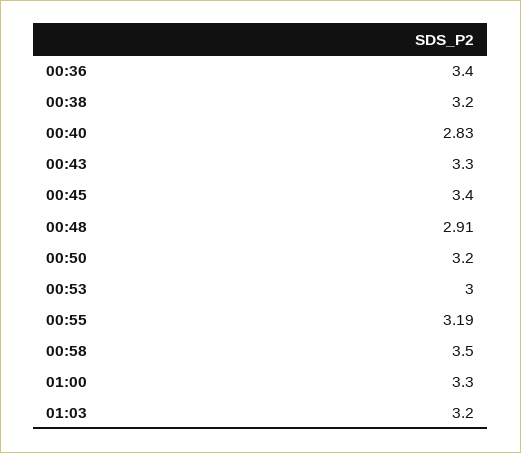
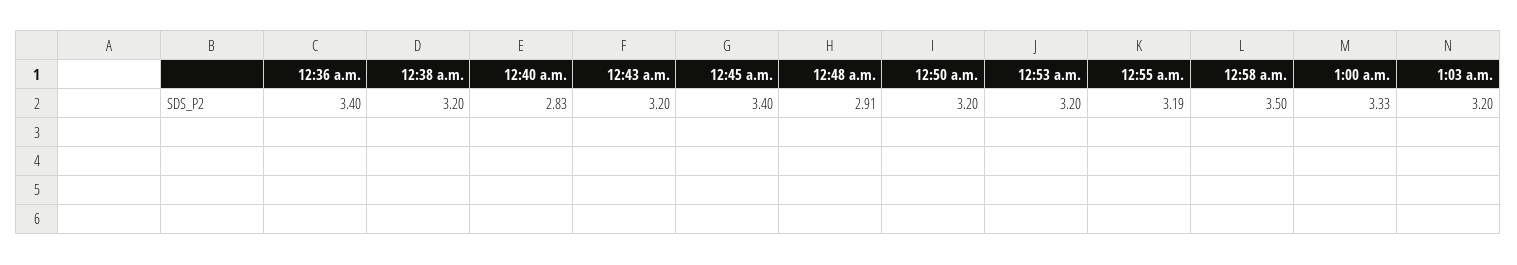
00:43: 3.3 -> 3.2
00:53: 3 -> 3.2
01:00: 3.3 -> 3.33

